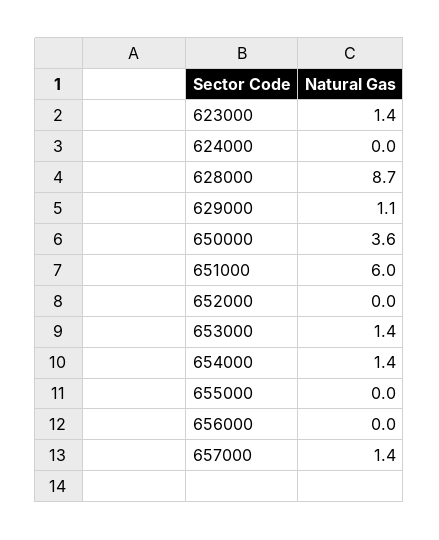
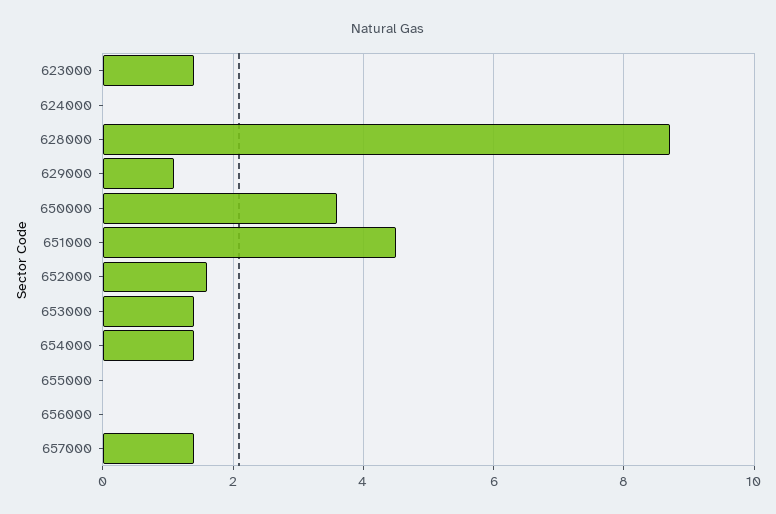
651000: 6 -> 4.5
652000: 0 -> 1.5

